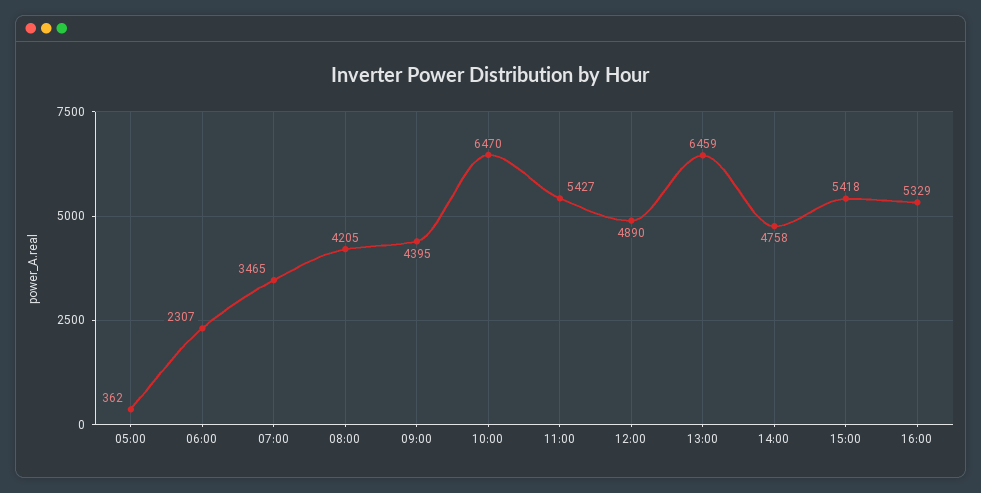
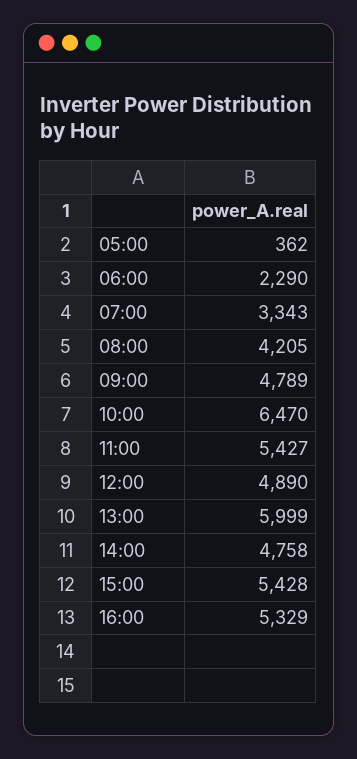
06:00: 2307 -> 2290
07:00: 3465 -> 3343
09:00: 4395 -> 4789
13:00: 6459 -> 5999
15:00: 5418 -> 5428

